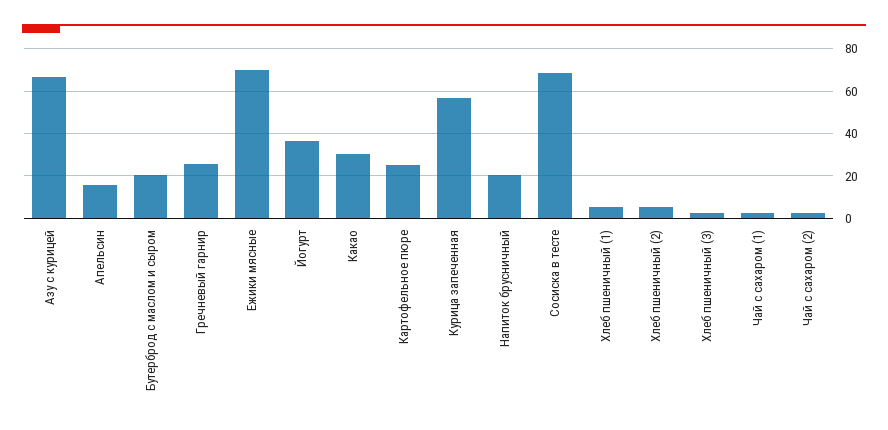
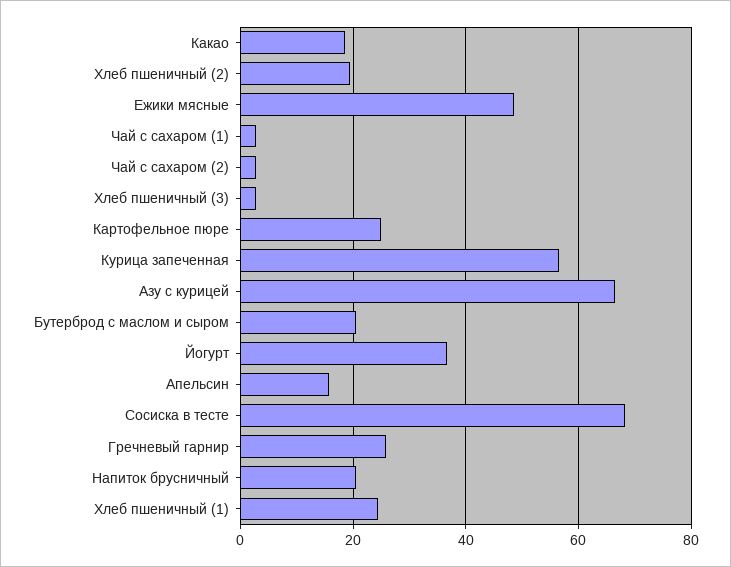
Ежики мясные: 70 -> 48
Какао: 30 -> 18
Хлеб пшеничный (1): 5 -> 24
Хлеб пшеничный (2): 5 -> 20

